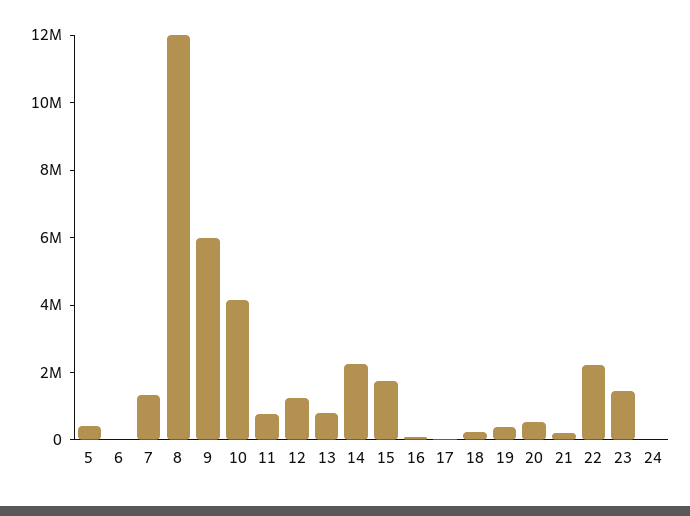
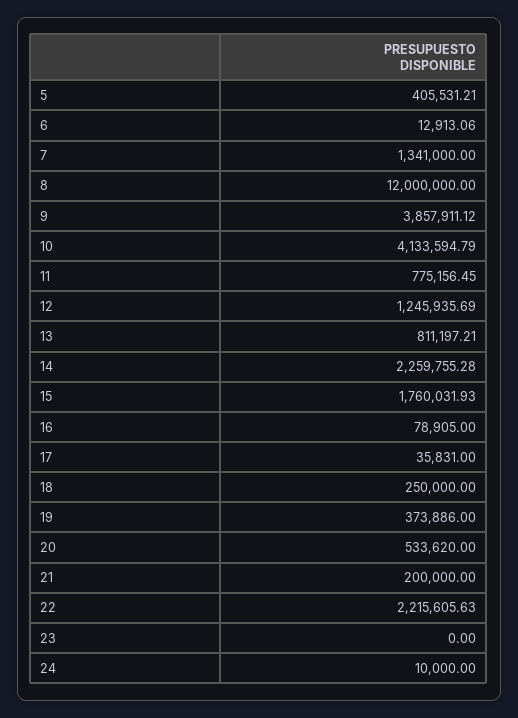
9: 6000000 -> 3857911.12
23: 1500000 -> 0

